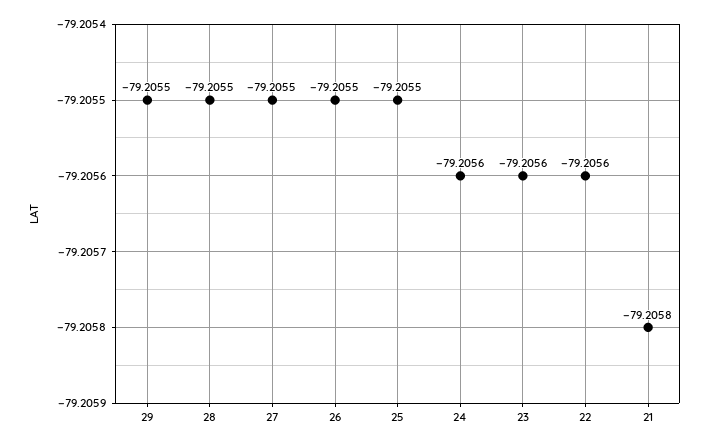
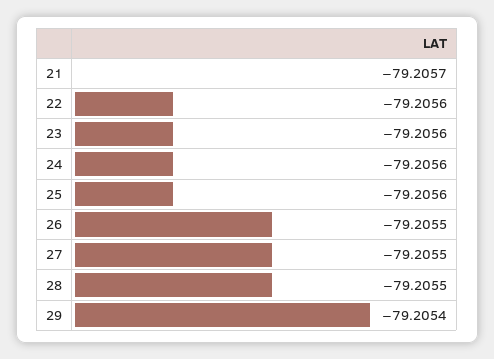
29: -79.2055 -> -79.2054
25: -79.2055 -> -79.2056
21: -79.2058 -> -79.2057

